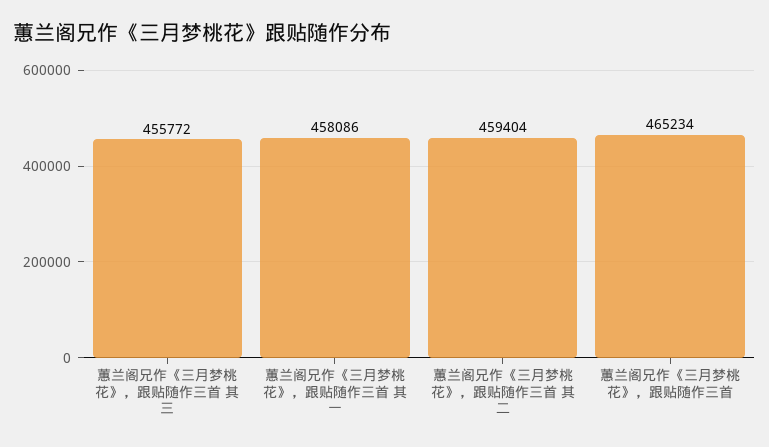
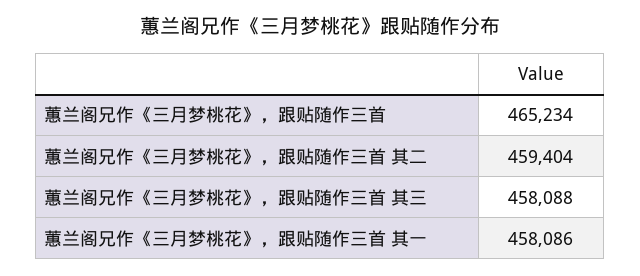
蕙兰阁兄作《三月梦桃花》，跟贴随作三首 其三: 455772 -> 458088

